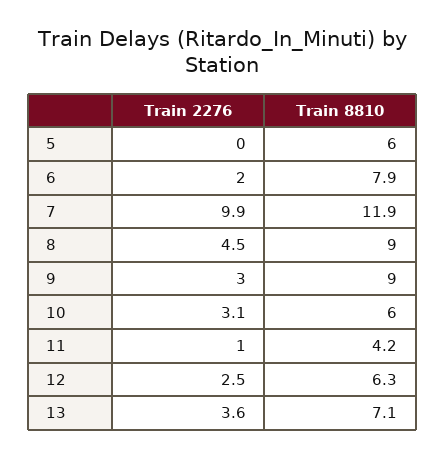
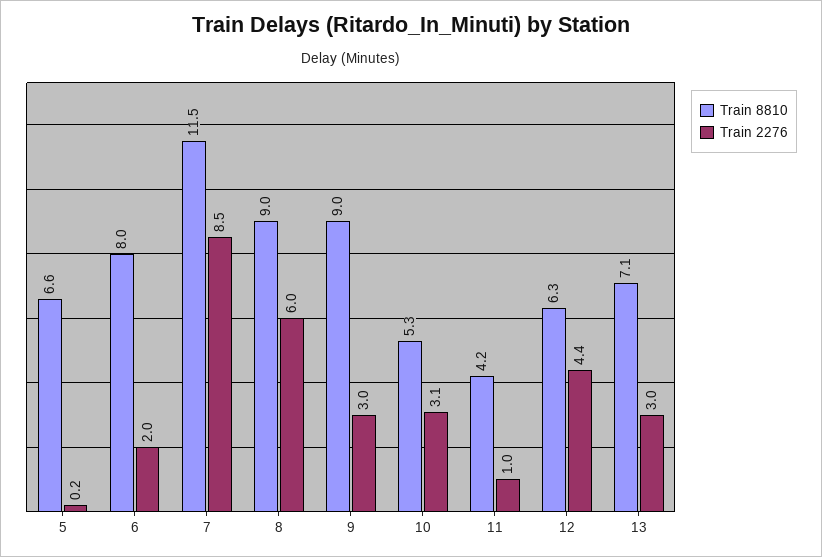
Train 2276, 5: 0 -> 0.2
Train 8810, 5: 6 -> 6.6
Train 8810, 6: 7.9 -> 8
Train 2276, 7: 9.9 -> 8.5
Train 8810, 7: 11.9 -> 11.5
Train 2276, 8: 4.5 -> 6
Train 8810, 10: 6 -> 5.3
Train 2276, 12: 2.5 -> 4.4
Train 2276, 13: 3.6 -> 3

